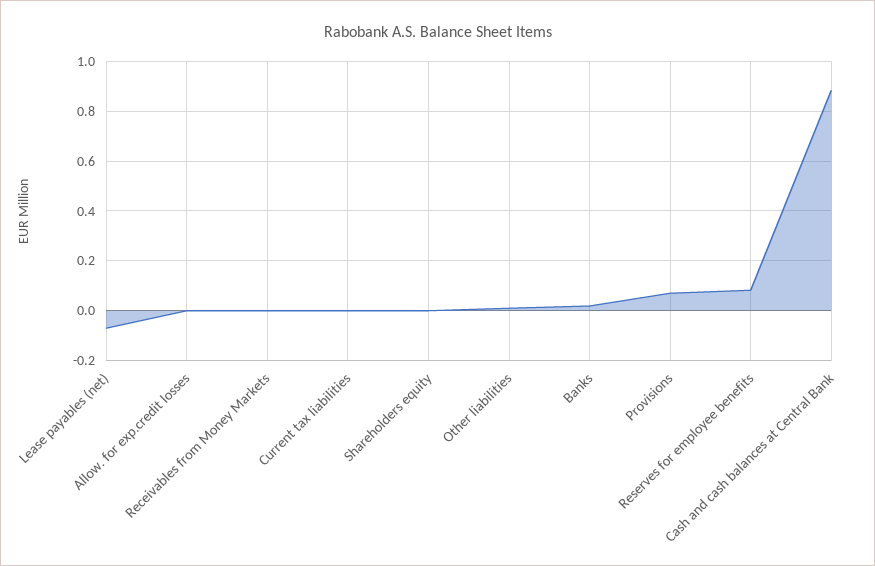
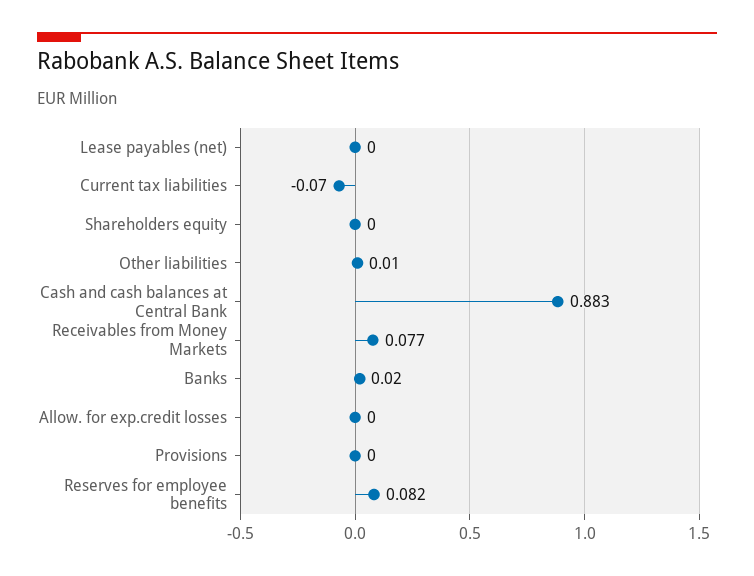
Lease payables (net): -0.075 -> 0
Receivables from Money Markets: 0 -> 0.077
Current tax liabilities: 0 -> -0.07
Provisions: 0.075 -> 0

